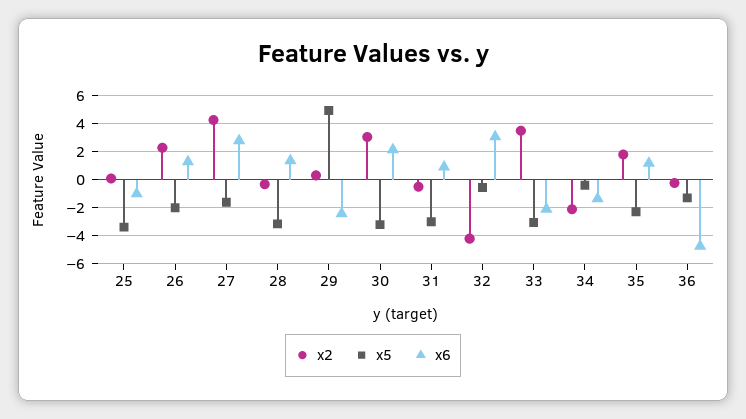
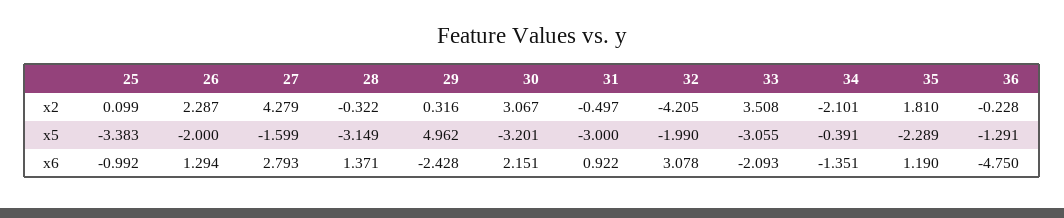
x5, 32: -0.5 -> -1.99

